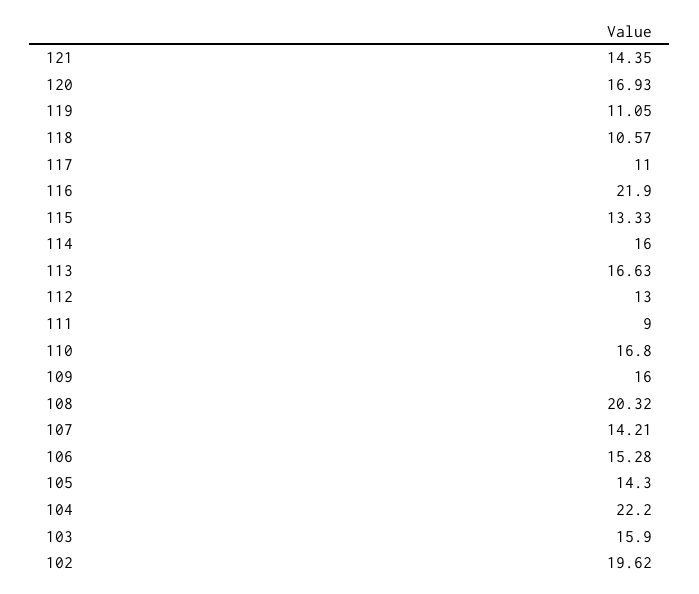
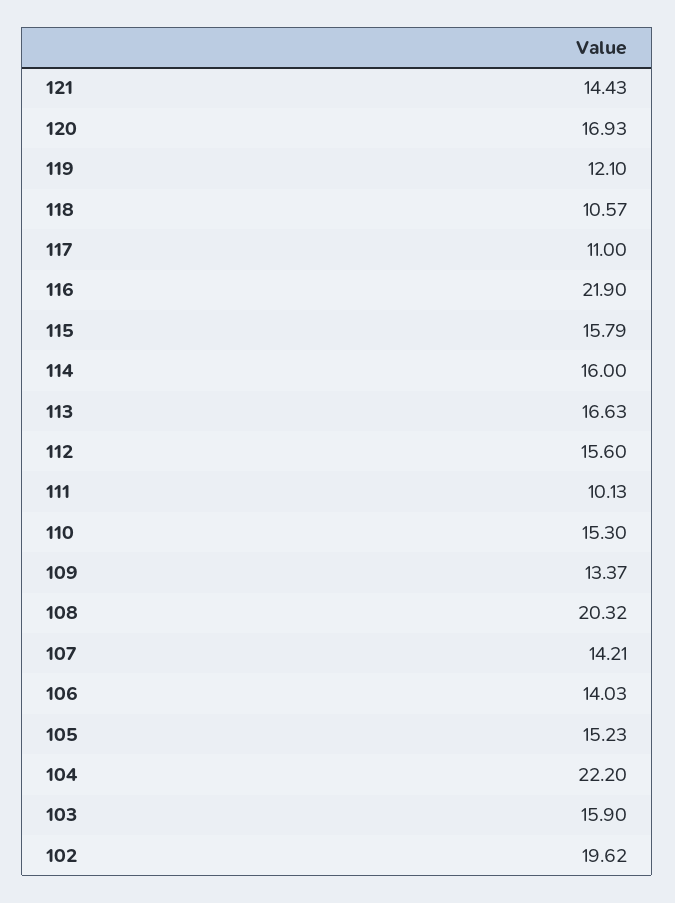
121: 14.35 -> 14.43
119: 11.05 -> 12.1
115: 13.33 -> 15.79
112: 13 -> 15.6
111: 9 -> 10.13
110: 16.8 -> 15.3
109: 16 -> 13.37
106: 15.28 -> 14.03
105: 14.3 -> 15.23

